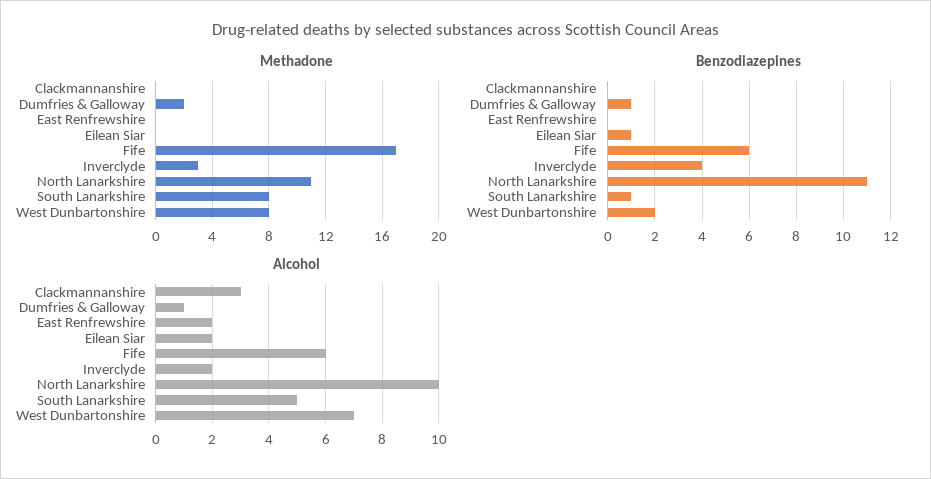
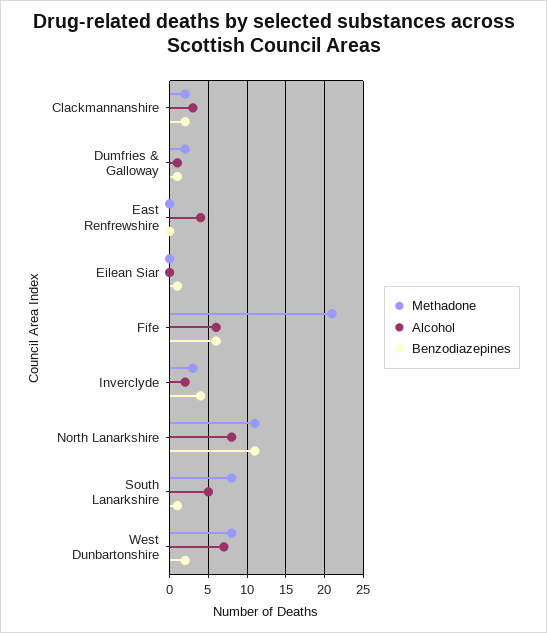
Methadone, Clackmannanshire: 0 -> 2
Methadone, Fife: 17 -> 21
Benzodiazepines, Clackmannanshire: 0 -> 2
Alcohol, East Renfrewshire: 2 -> 4
Alcohol, Eilean Siar: 2 -> 0
Alcohol, North Lanarkshire: 10 -> 8

